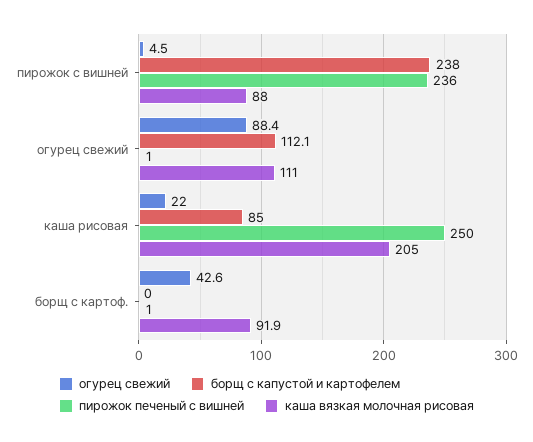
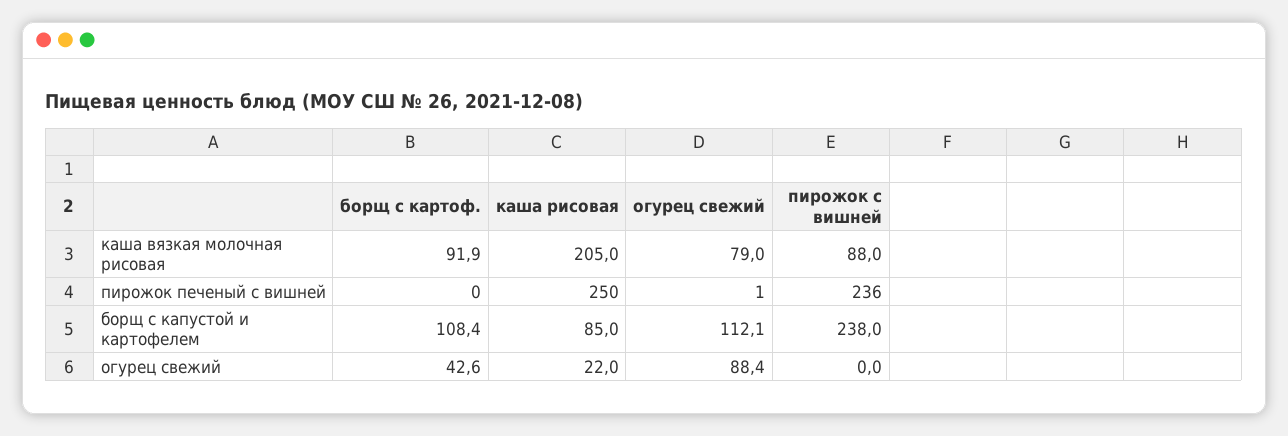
огурец свежий, пирожок с вишней: 4.5 -> 0
каша вязкая молочная рисовая, огурец свежий: 111 -> 79
борщ с капустой и картофелем, борщ с картоф.: 0 -> 108.4
пирожок печеный с вишней, борщ с картоф.: 1 -> 0

